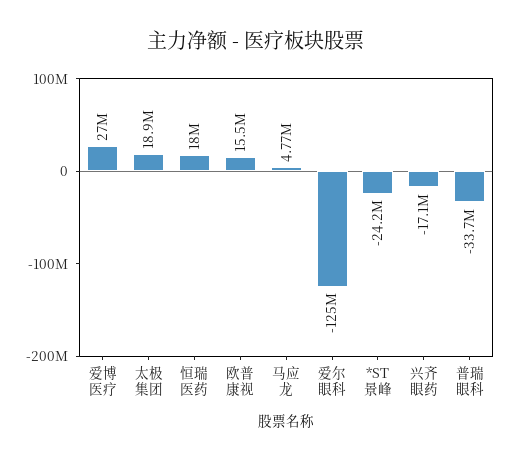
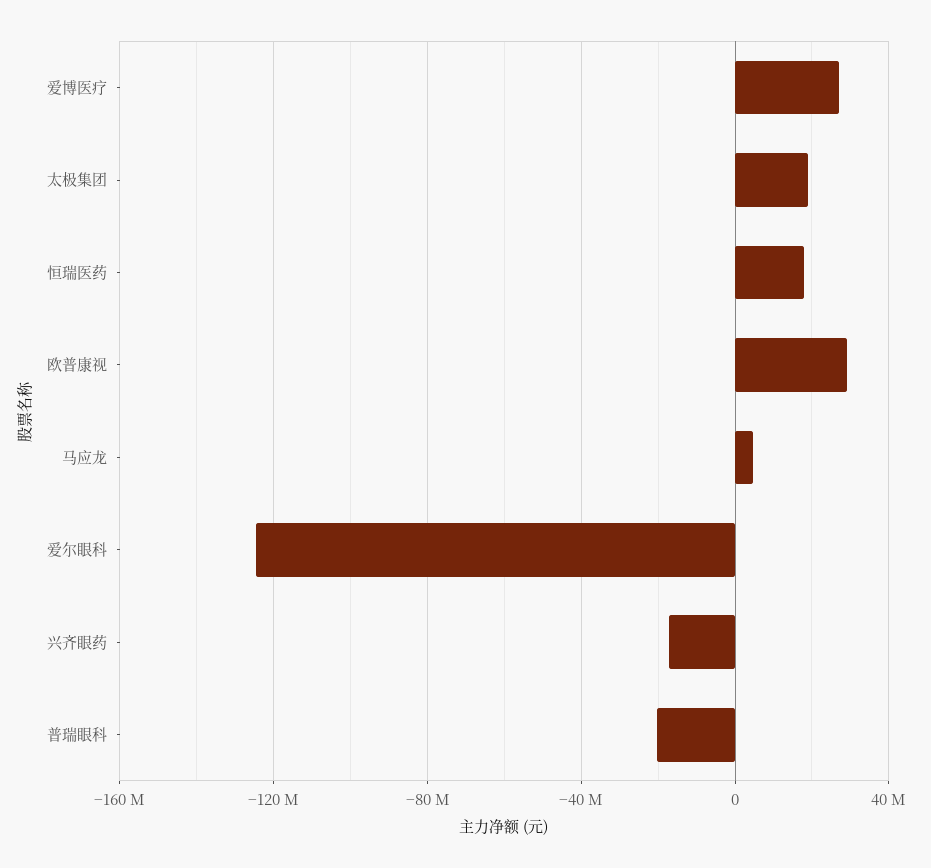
欧普康视: 15500000 -> 30000000
*ST景峰: -24200000 -> none
普瑞眼科: -33700000 -> -20000000

